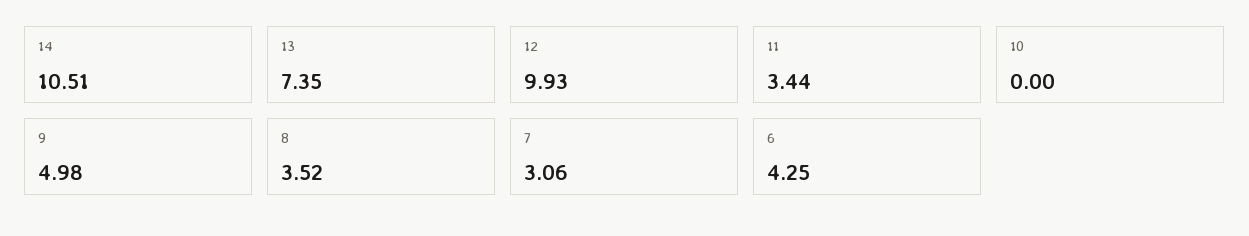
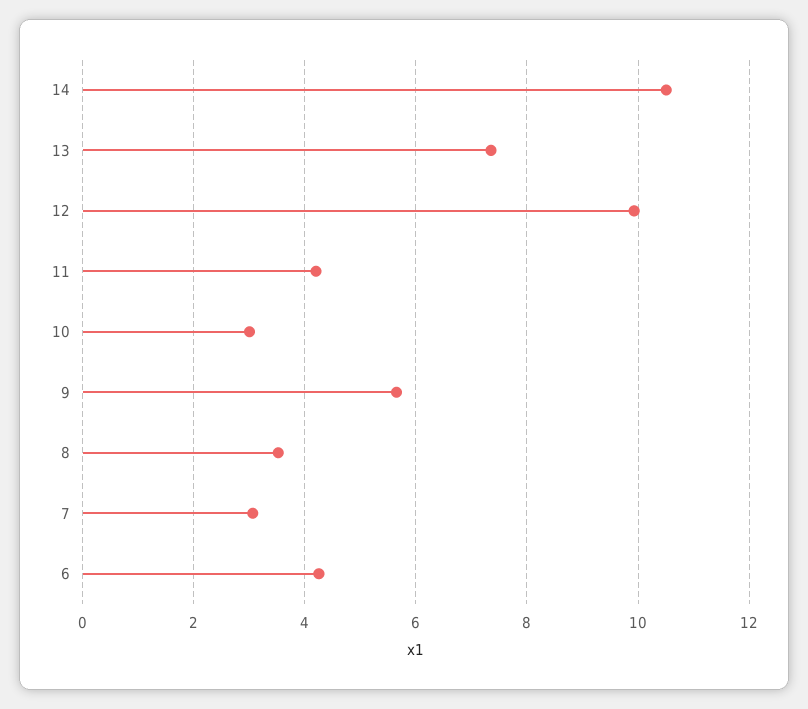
11: 3.44 -> 4.2
10: 0 -> 3
9: 4.98 -> 5.6

